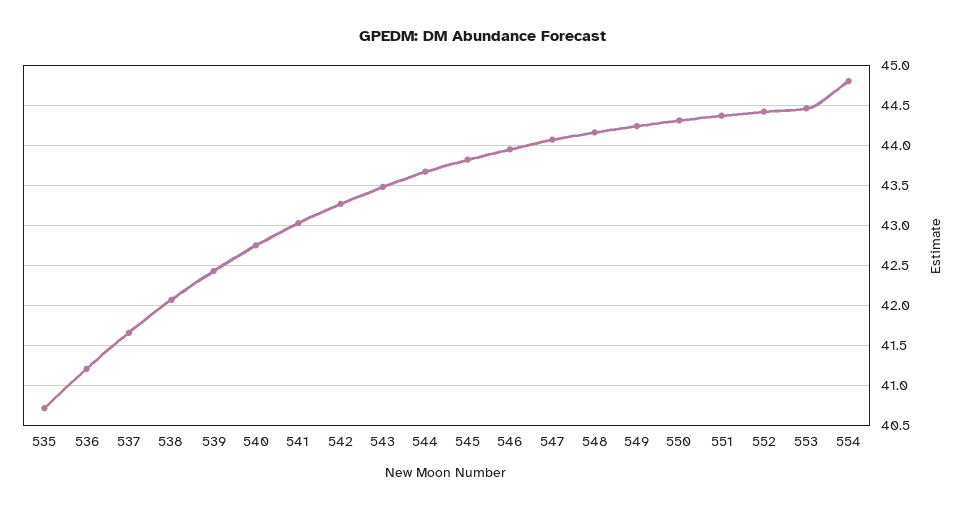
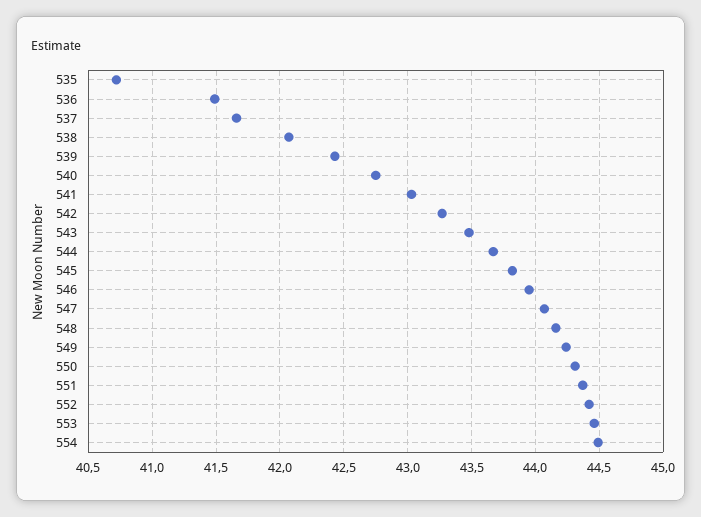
536: 41.2 -> 41.5
554: 44.8 -> 44.5

